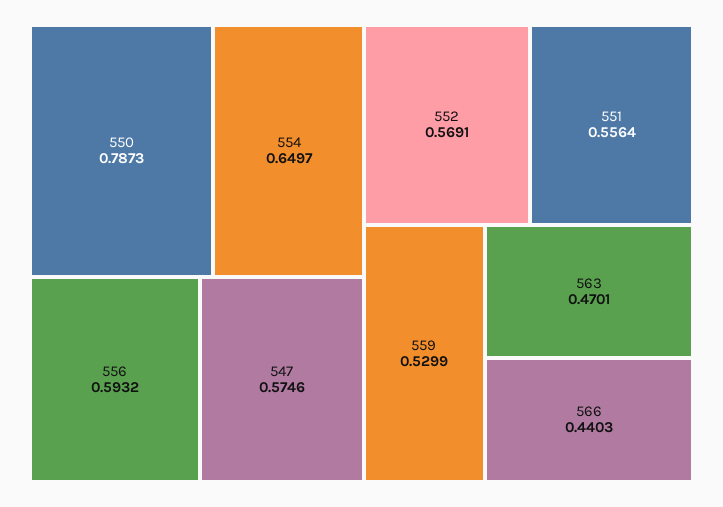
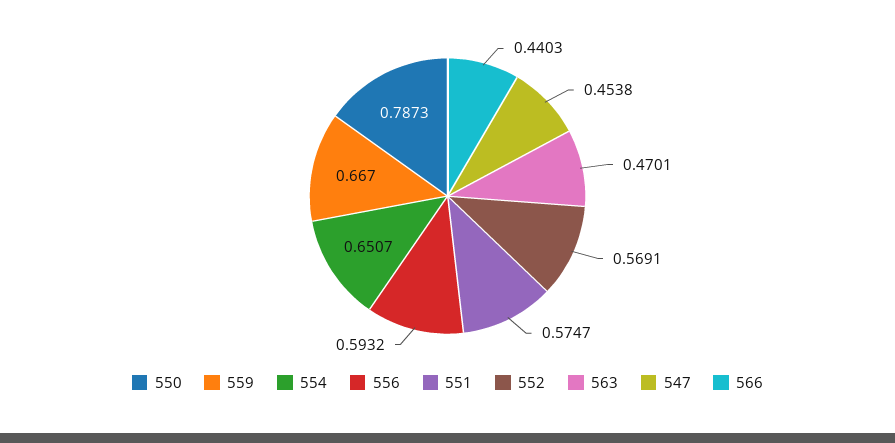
554: 0.6497 -> 0.6507
547: 0.5746 -> 0.4538
551: 0.5564 -> 0.5747
559: 0.5299 -> 0.667

